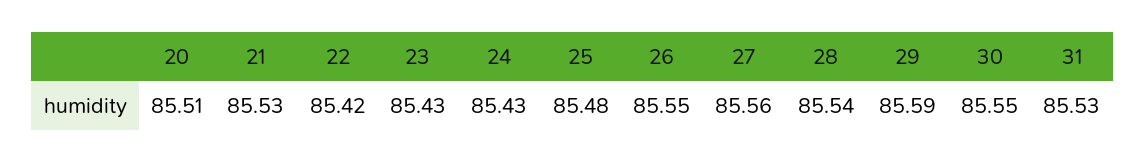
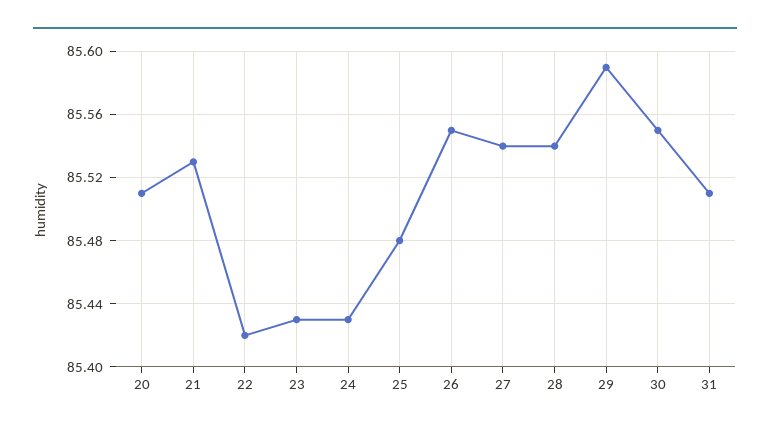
27: 85.56 -> 85.54
31: 85.53 -> 85.51

